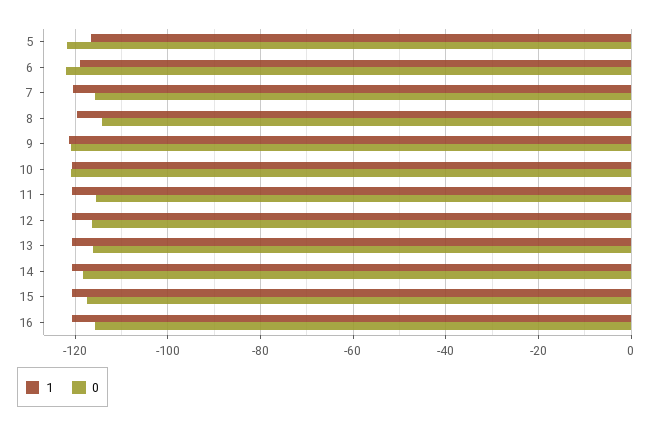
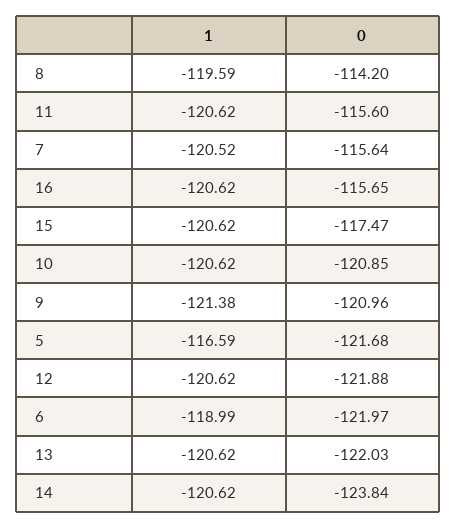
0, 12: -116 -> -121.88
0, 13: -116 -> -122.03
0, 14: -118 -> -123.84

